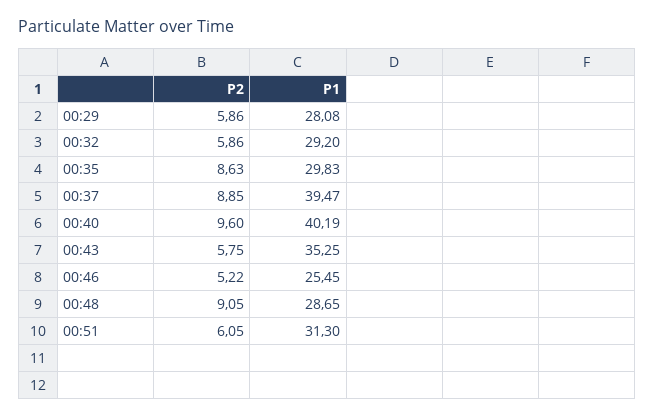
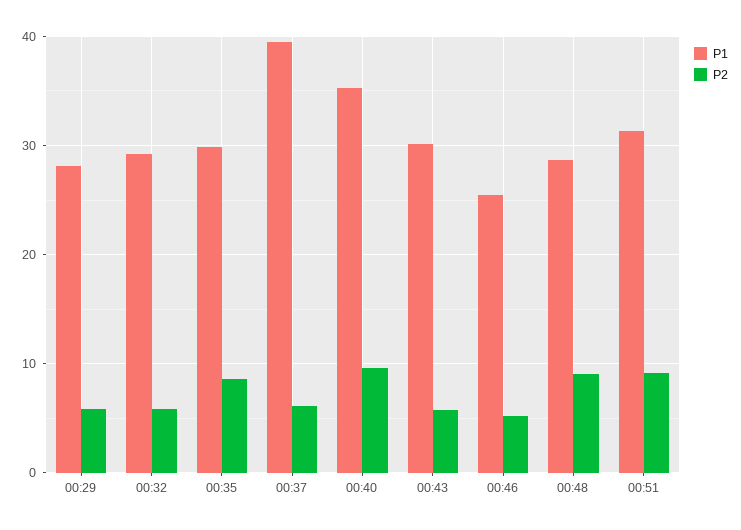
P2, 00:37: 8.85 -> 6
P1, 00:40: 40.19 -> 35
P1, 00:43: 35.25 -> 30
P2, 00:51: 6.05 -> 9

